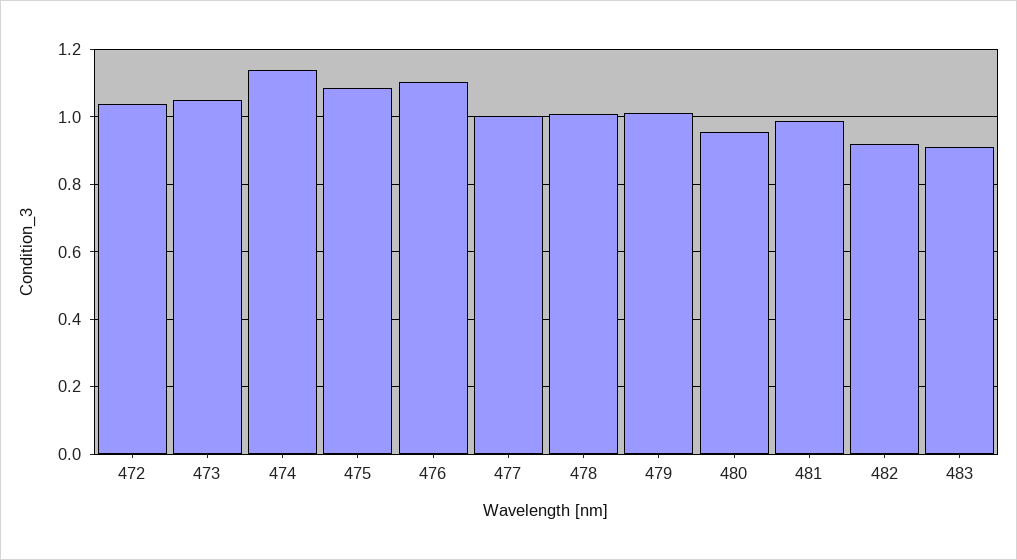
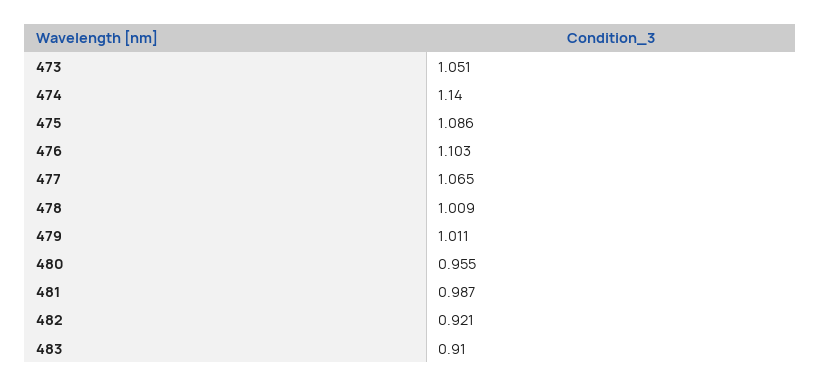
472: 1.04 -> none
477: 1 -> 1.065

